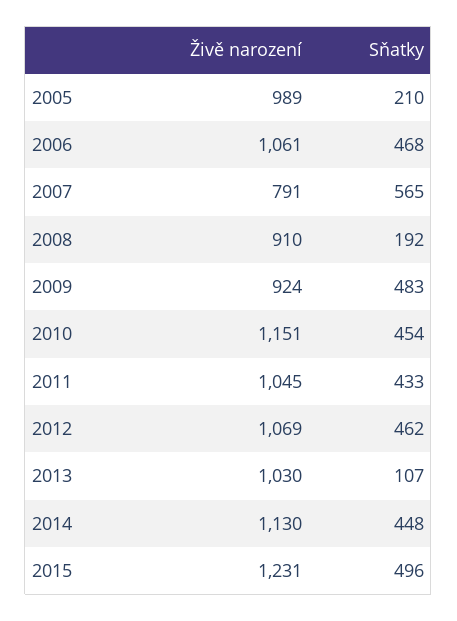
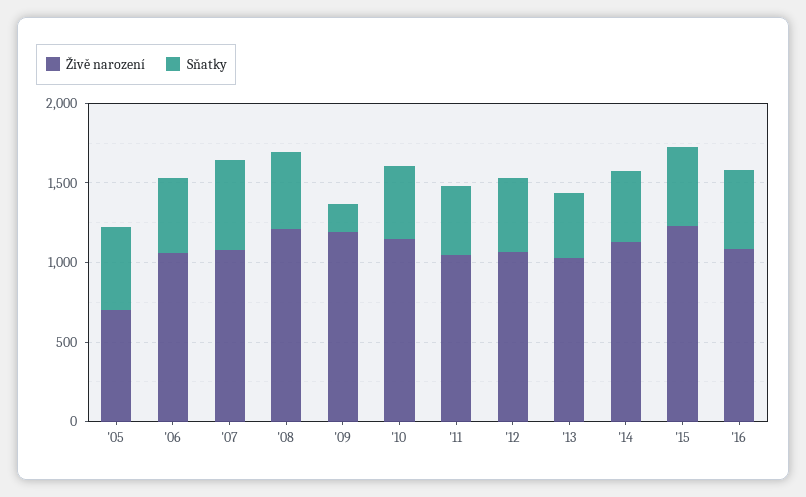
Živě narození, 2005: 989 -> 700
Sňatky, 2005: 210 -> 500
Živě narození, 2007: 791 -> 1100
Živě narození, 2008: 910 -> 1200
Sňatky, 2008: 192 -> 500
Živě narození, 2009: 924 -> 1200
Sňatky, 2009: 483 -> 200
Sňatky, 2013: 107 -> 400
Živě narození, '16: none -> 1100
Sňatky, '16: none -> 500

